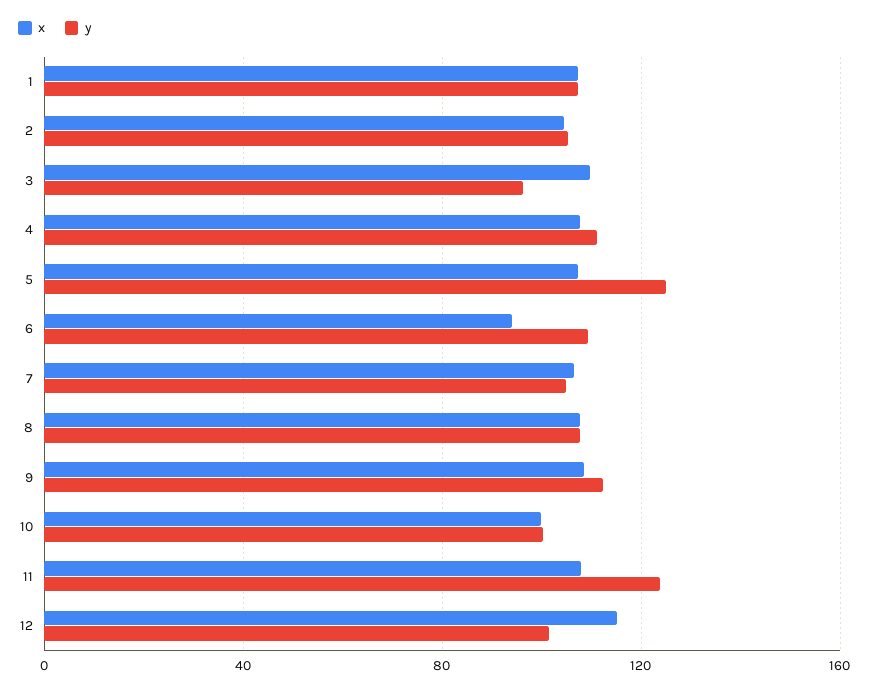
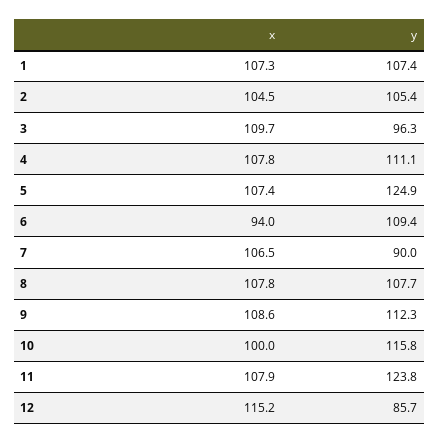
y, 7: 105 -> 90
y, 10: 100 -> 115.8
y, 12: 100 -> 85.7

